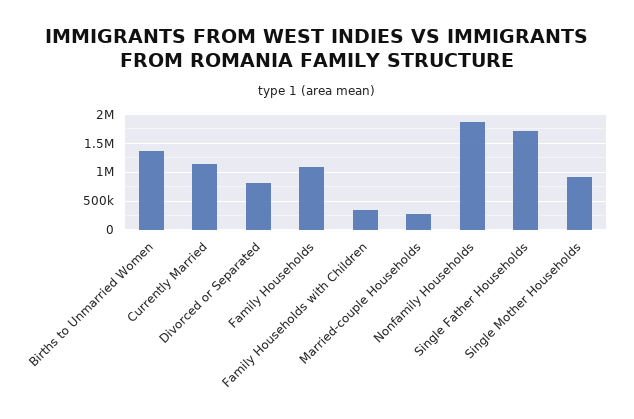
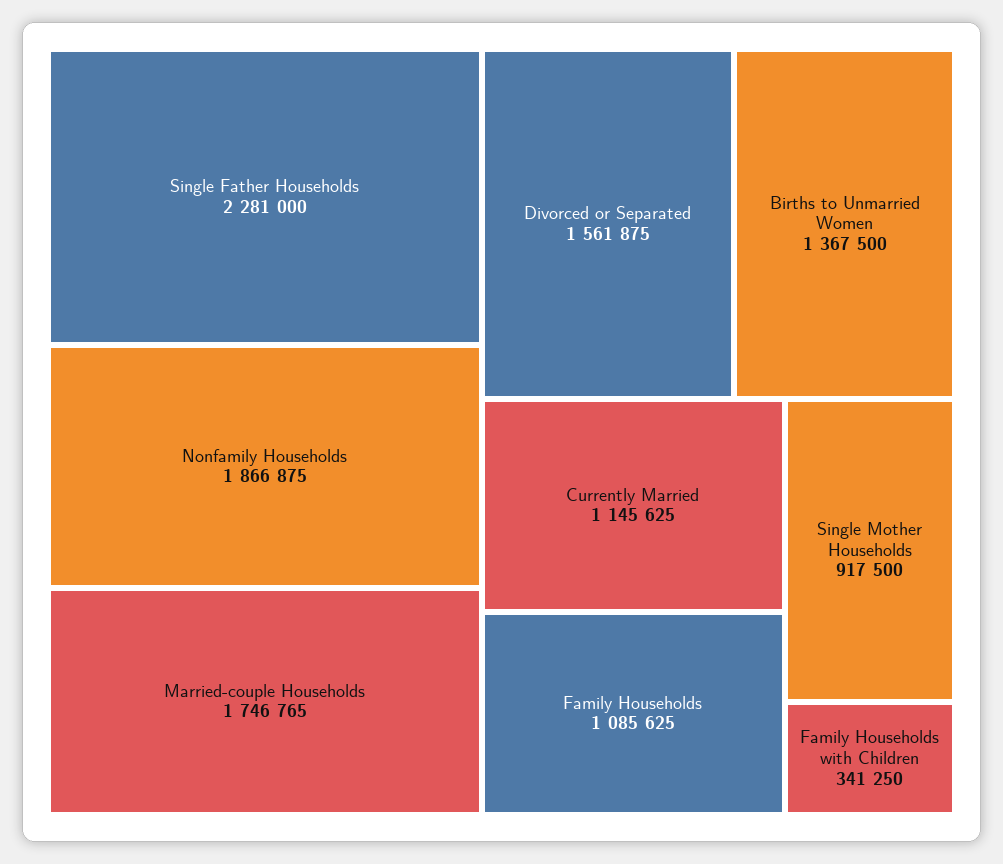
Divorced or Separated: 750000 -> 1561875
Married-couple Households: 250000 -> 1746765
Single Father Households: 1750000 -> 2281000

